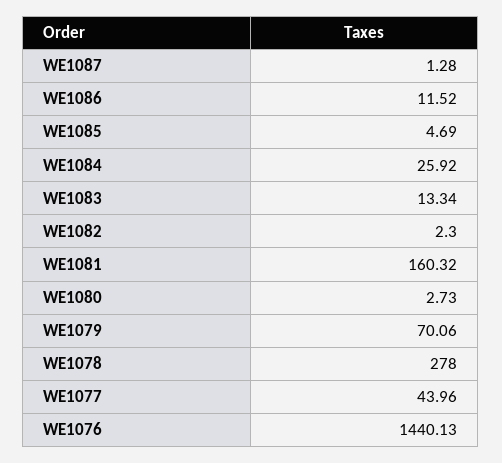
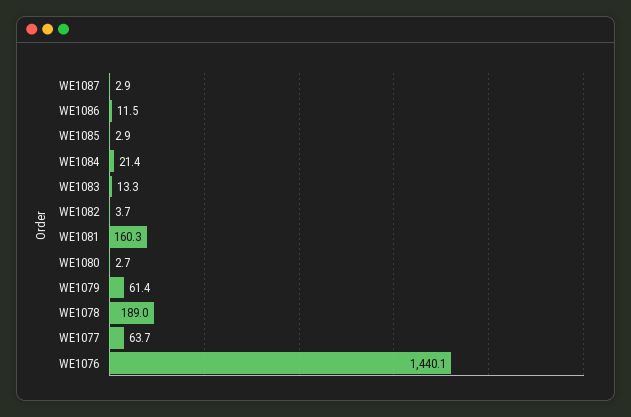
WE1087: 1.28 -> 2.9
WE1085: 4.69 -> 2.9
WE1084: 25.92 -> 21.4
WE1082: 2.3 -> 3.7
WE1079: 70.06 -> 61.4
WE1078: 278 -> 189
WE1077: 43.96 -> 63.7

